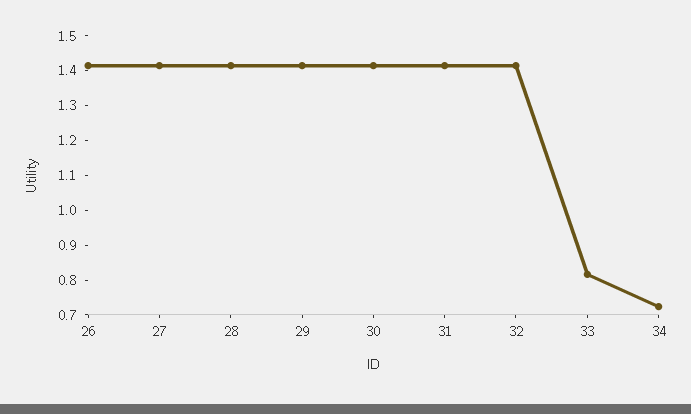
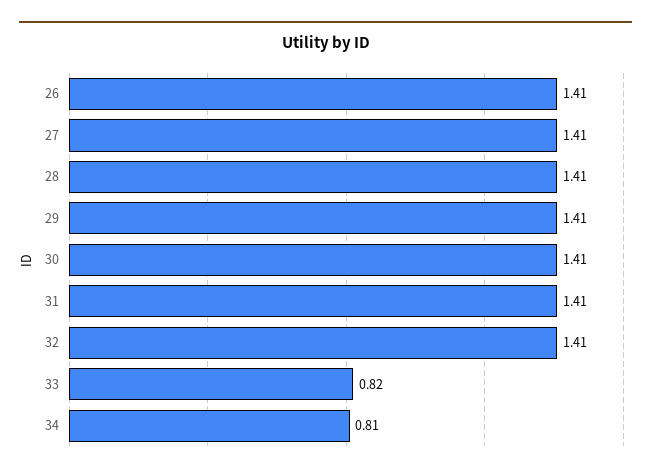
34: 0.725 -> 0.81

